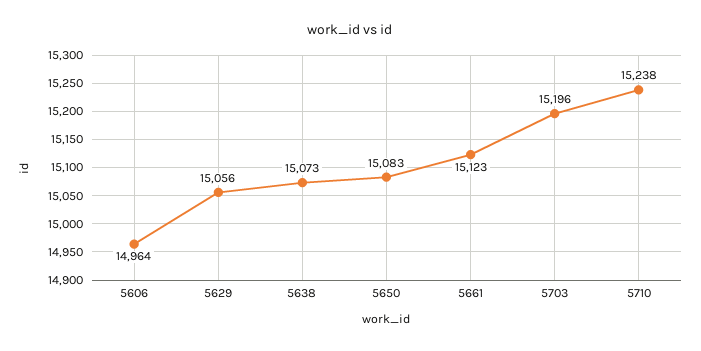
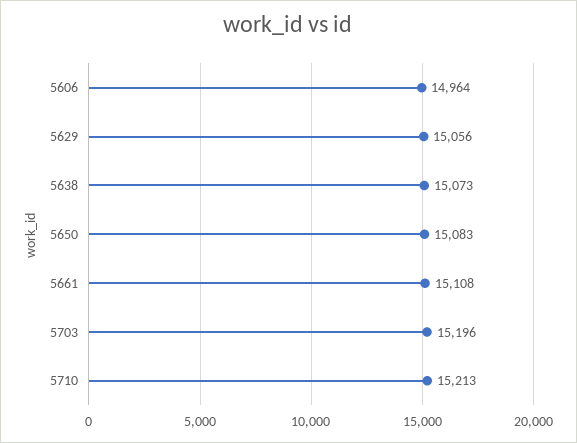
5661: 15123 -> 15108
5710: 15238 -> 15213

